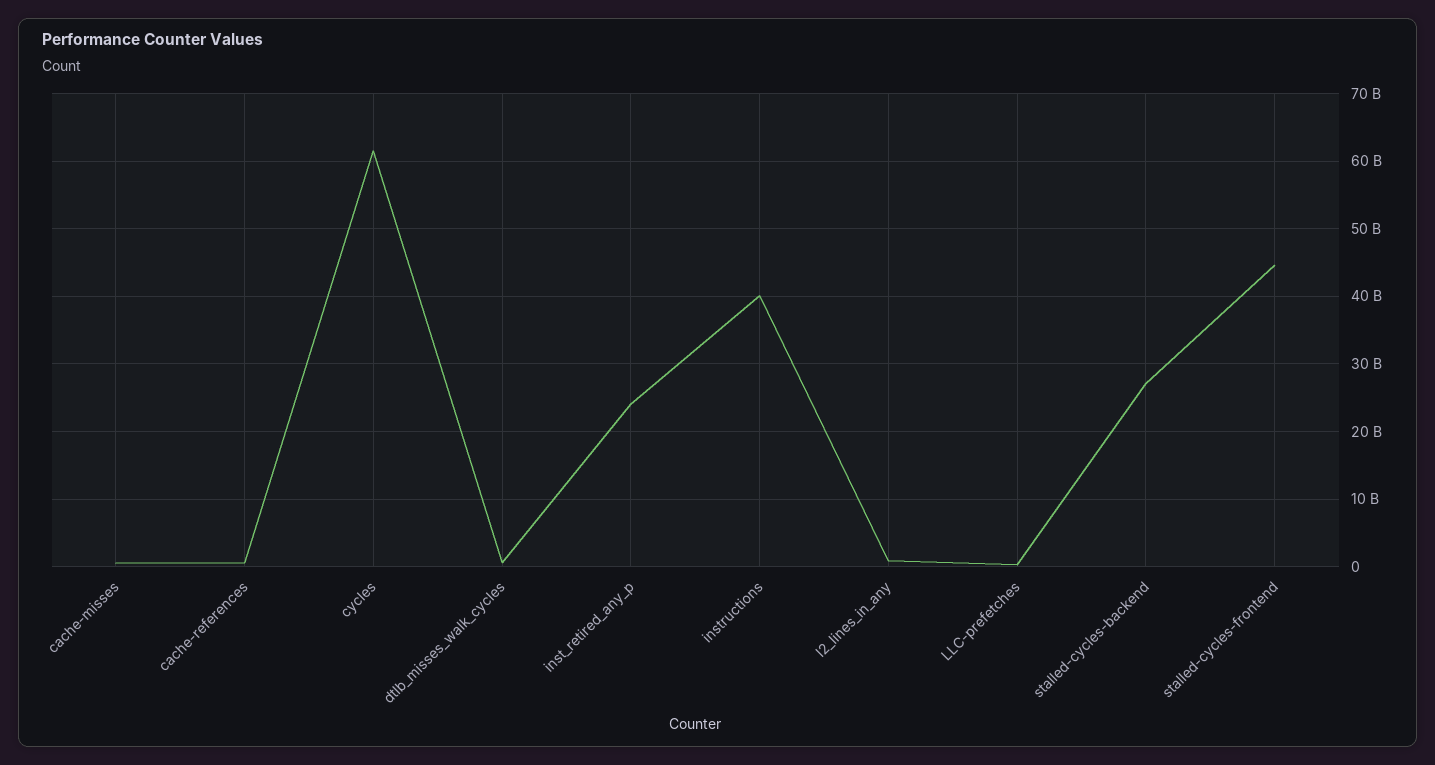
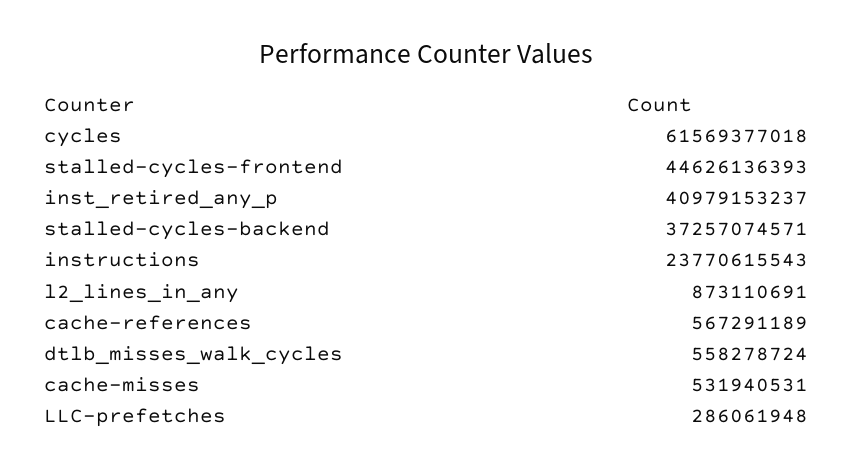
inst_retired_any_p: 24000000000 -> 40979153237
instructions: 40000000000 -> 23770615543
stalled-cycles-backend: 27000000000 -> 37257074571

